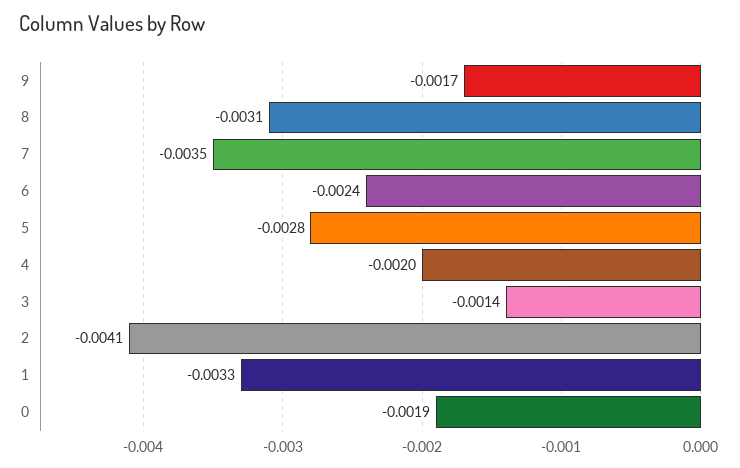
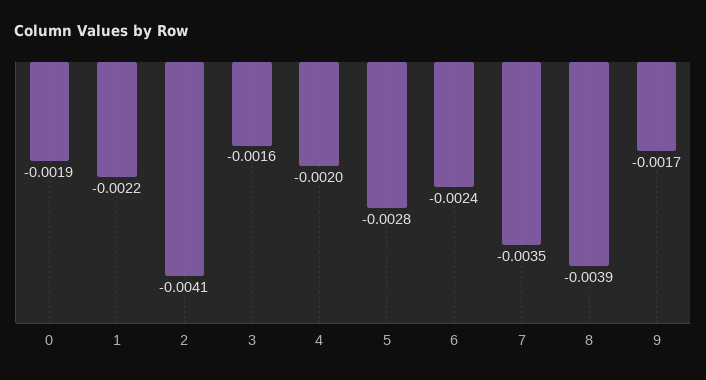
8: -0.0031 -> -0.0039
3: -0.0014 -> -0.0016
1: -0.0033 -> -0.0022

